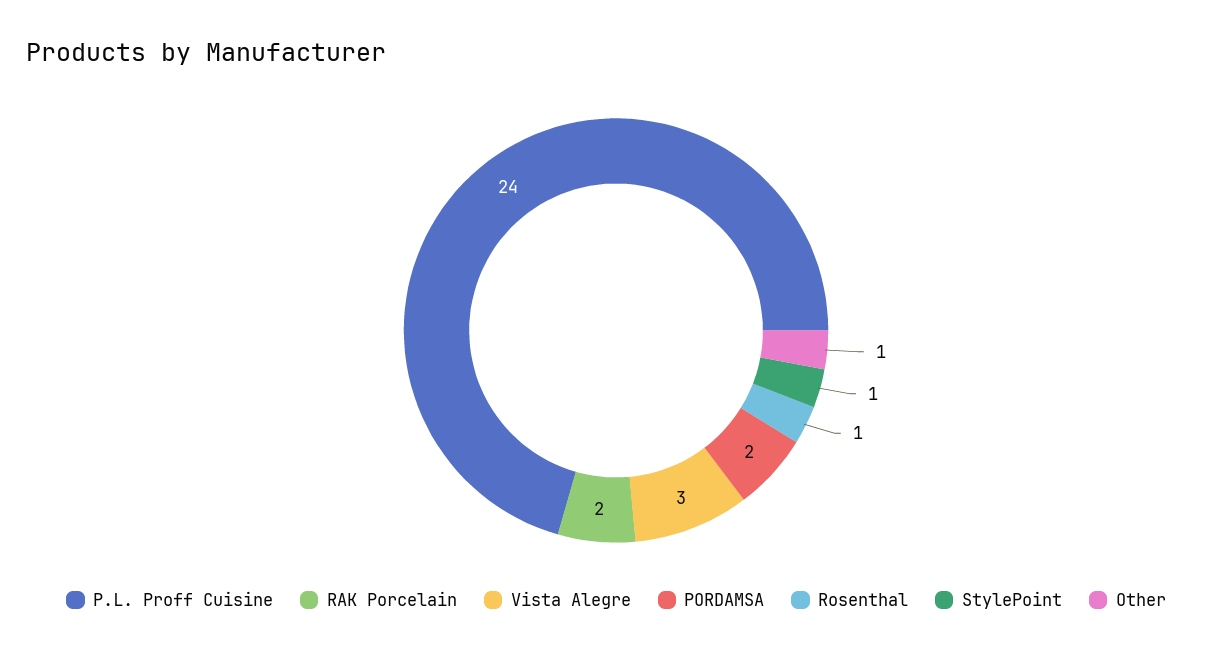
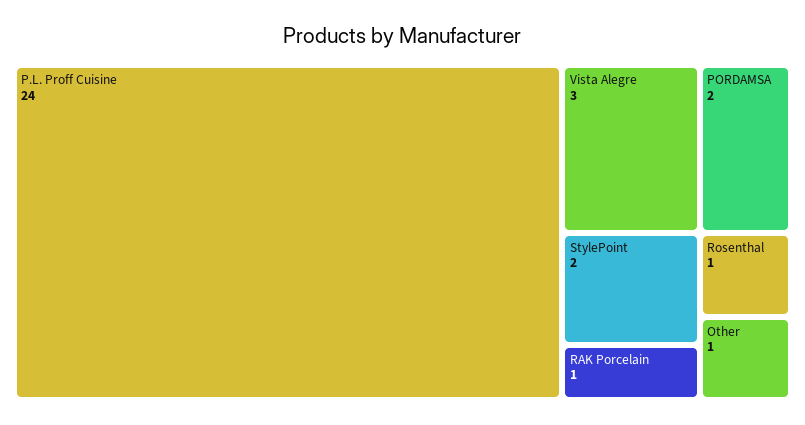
RAK Porcelain: 2 -> 1
StylePoint: 1 -> 2

